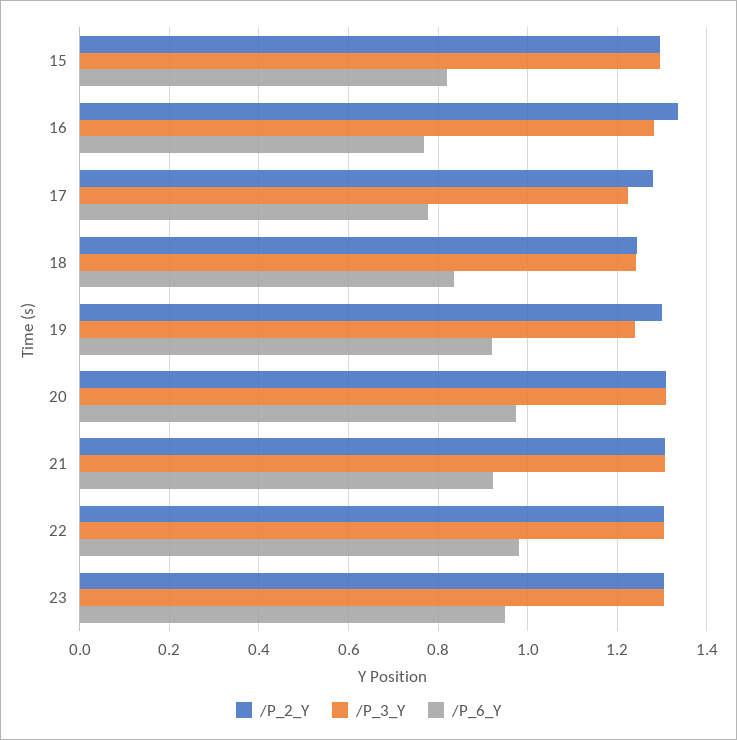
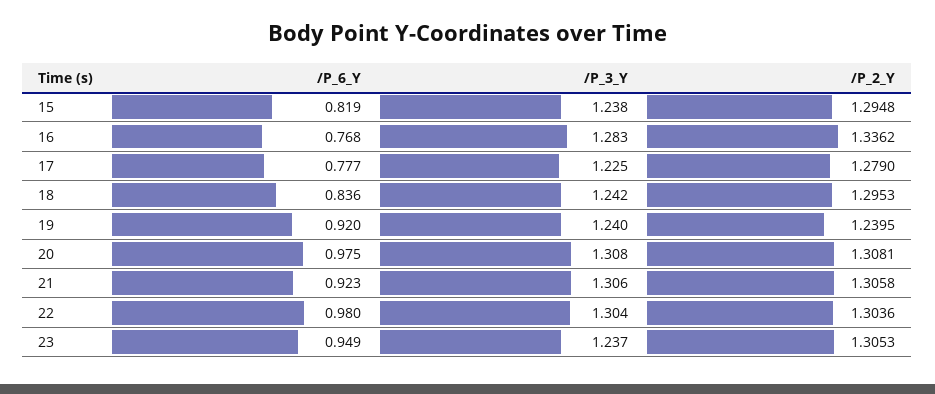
/P_3_Y, 15: 1.3 -> 1.238
/P_2_Y, 18: 1.24 -> 1.2953
/P_2_Y, 19: 1.3 -> 1.2395
/P_3_Y, 23: 1.3 -> 1.237

